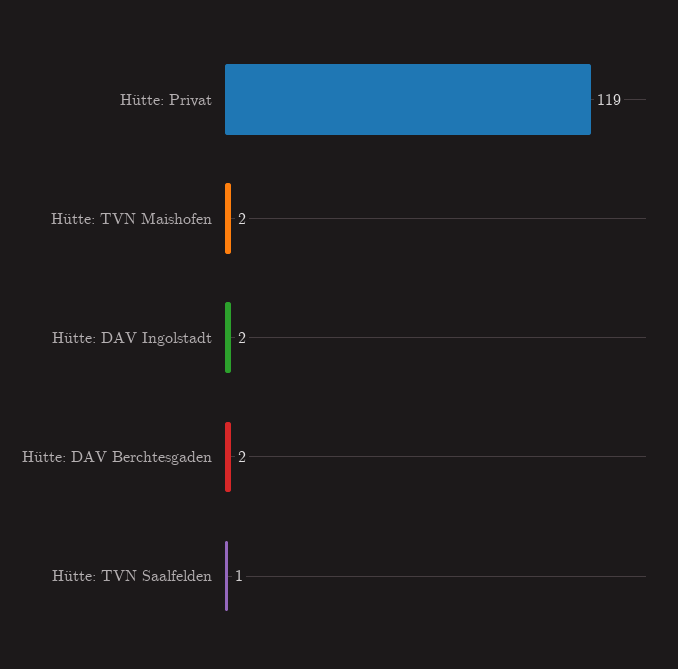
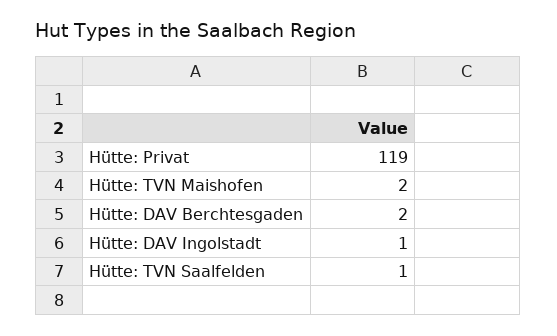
Hütte: DAV Ingolstadt: 2 -> 1

